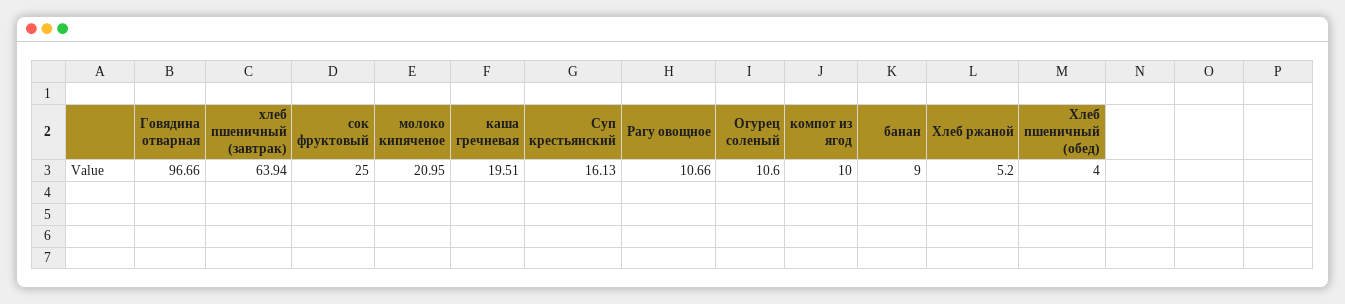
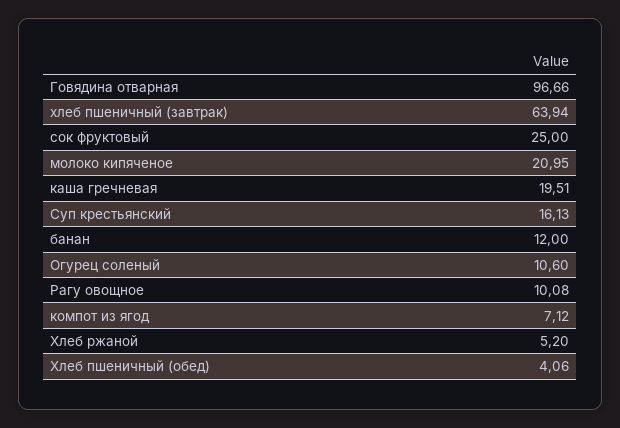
Рагу овощное: 10.66 -> 10.08
компот из ягод: 10 -> 7.12
банан: 9 -> 12
Хлеб пшеничный (обед): 4 -> 4.06

